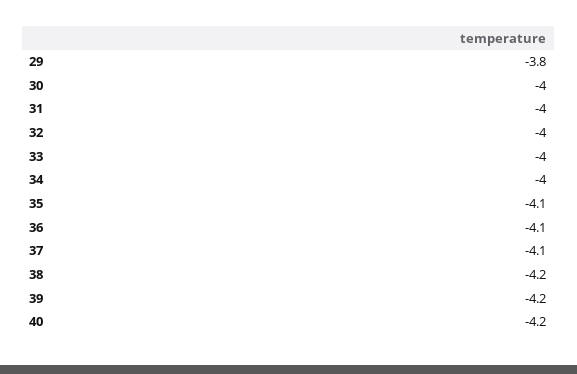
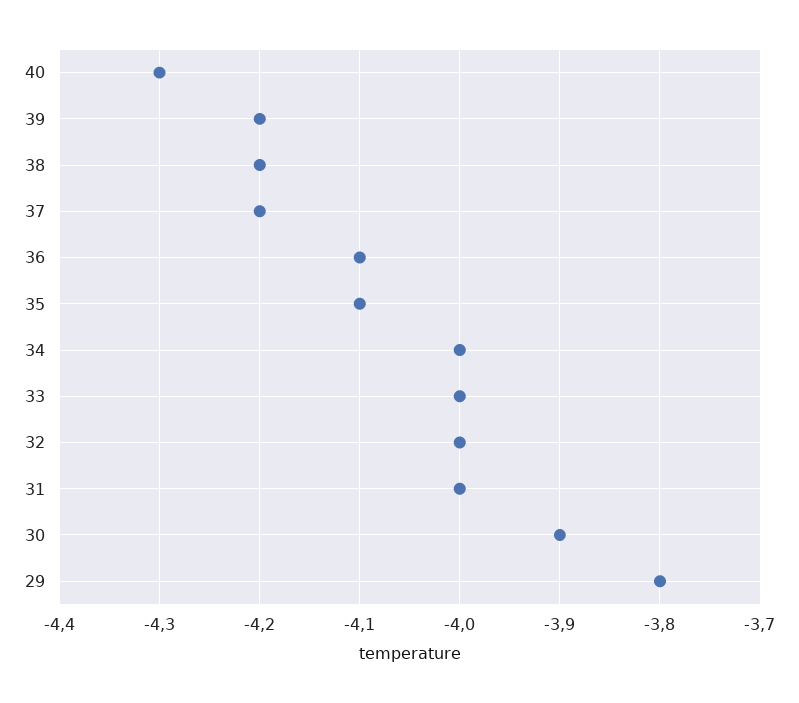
30: -4 -> -3.9
37: -4.1 -> -4.2
40: -4.2 -> -4.3

